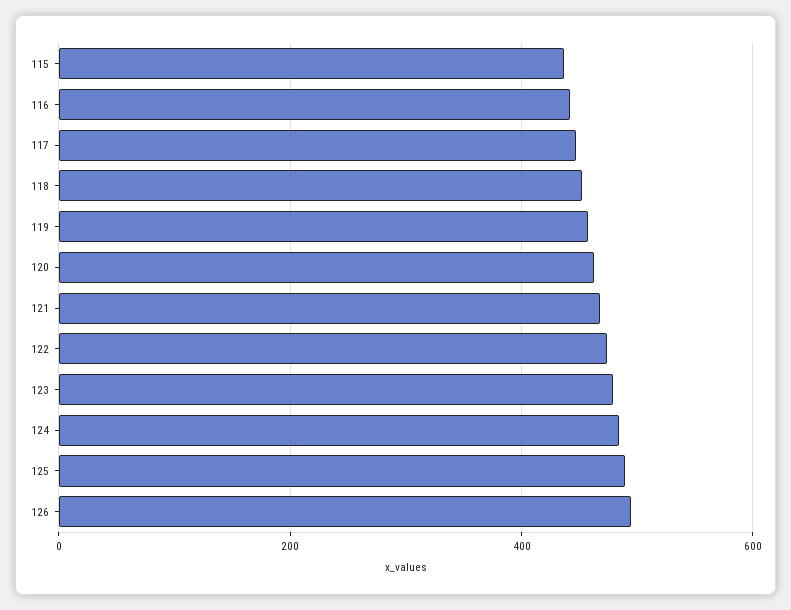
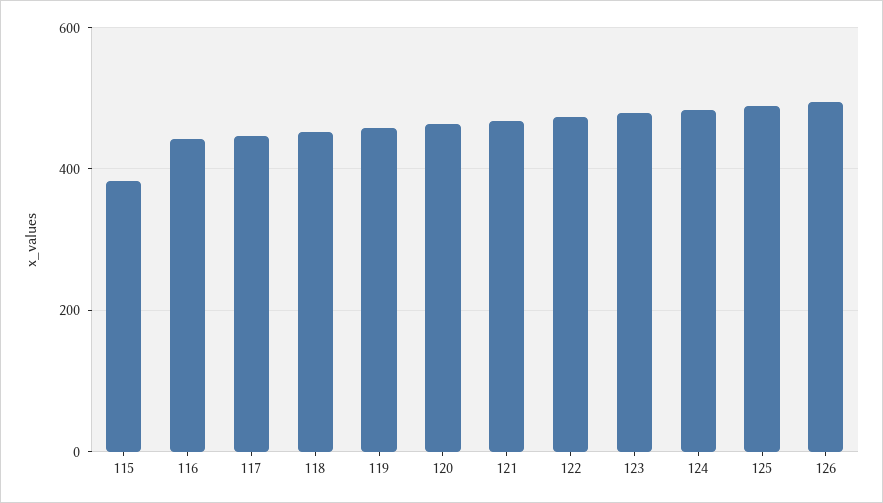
115: 440 -> 380

